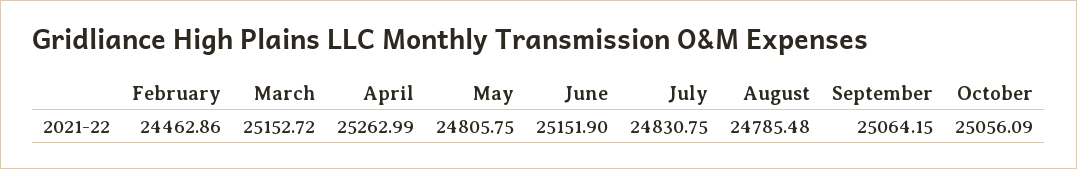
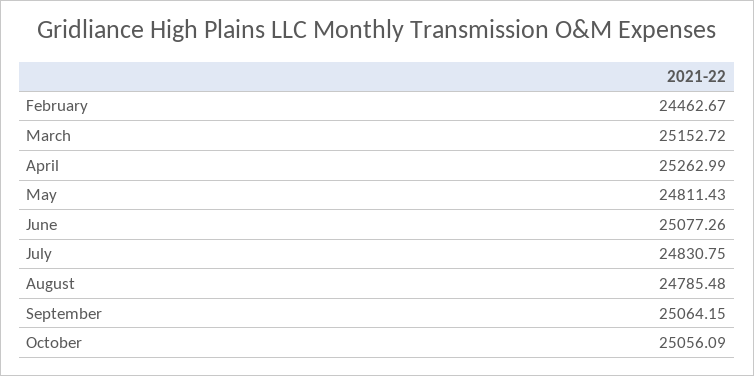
February: 24462.86 -> 24462.67
May: 24805.75 -> 24811.43
June: 25151.9 -> 25077.26

